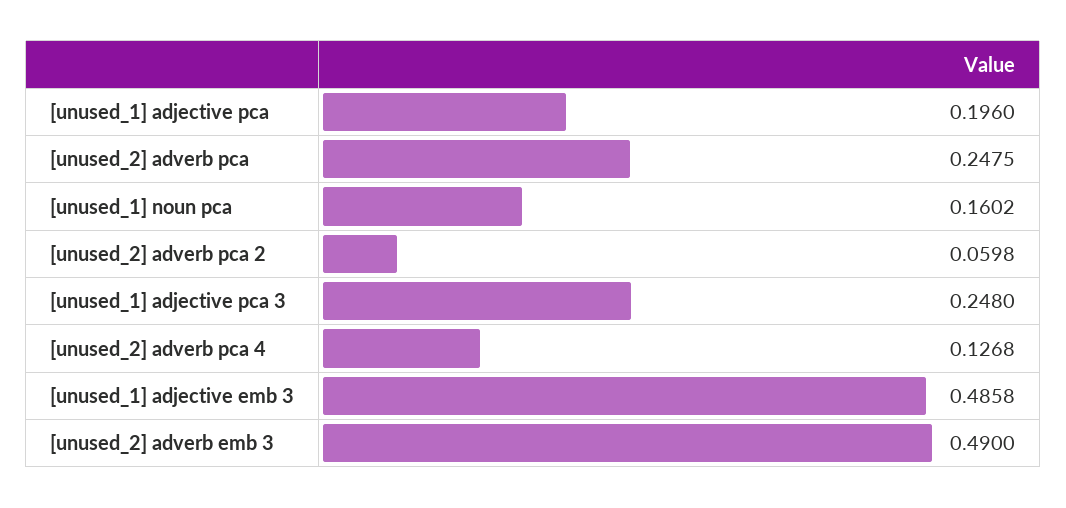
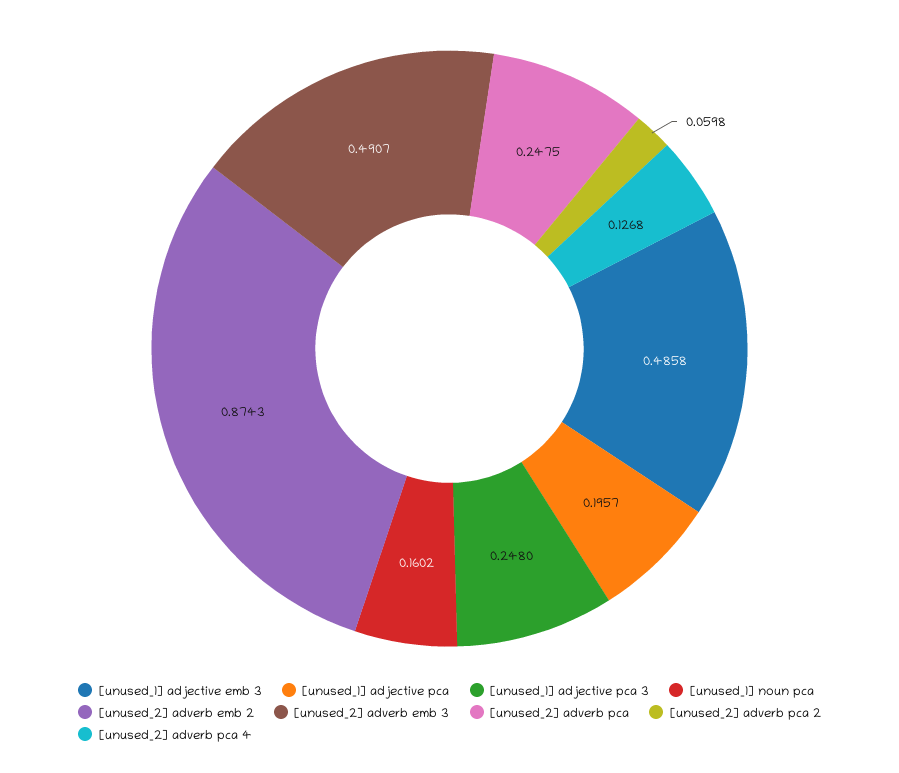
[unused_1] adjective pca: 0.196 -> 0.1957
[unused_2] adverb emb 3: 0.49 -> 0.4907
[unused_2] adverb emb 2: none -> 0.8743

